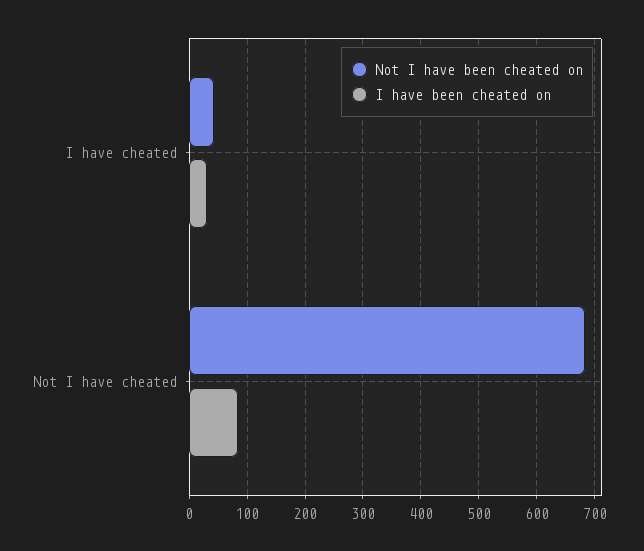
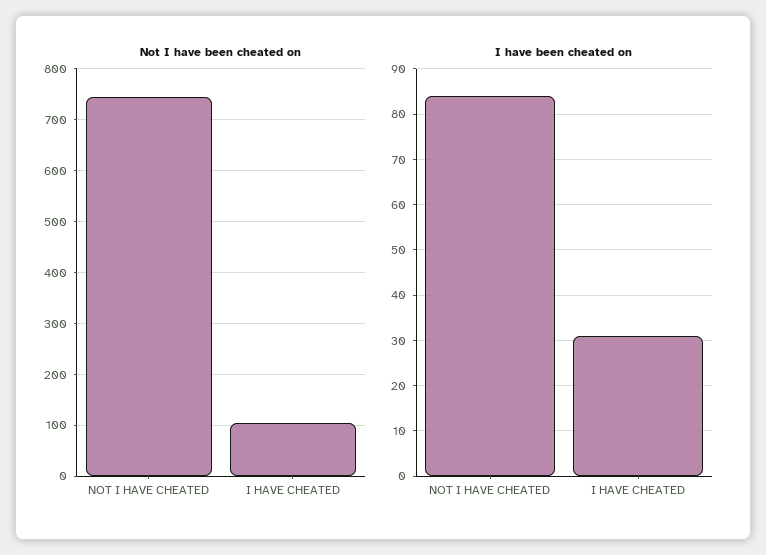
Not I have been cheated on, I have cheated: 40 -> 100
Not I have been cheated on, Not I have cheated: 680 -> 740

